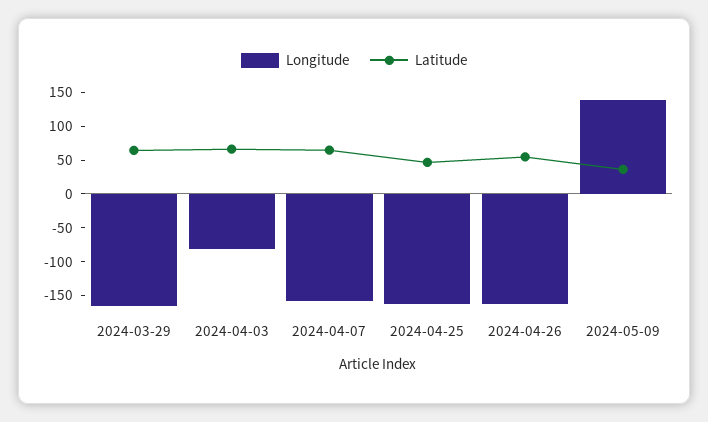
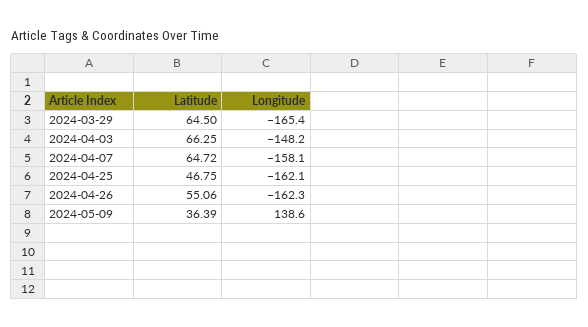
Longitude, 2024-04-03: -75 -> -148.2

